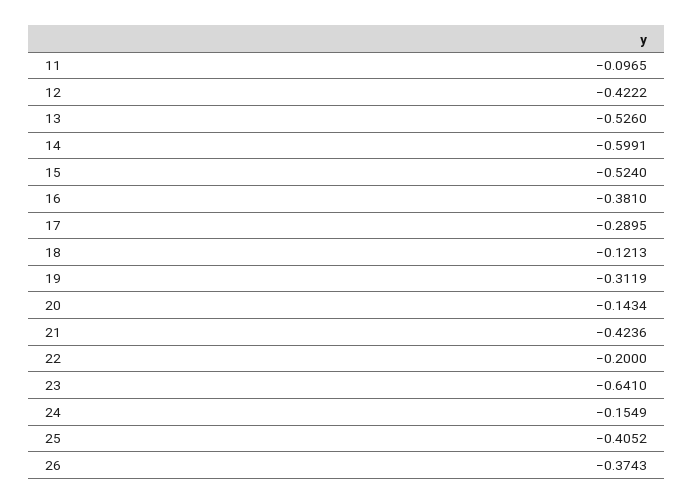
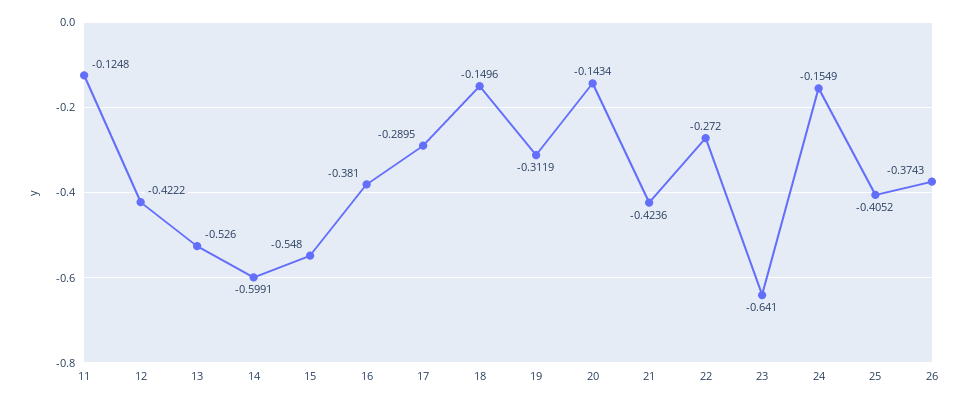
11: -0.0965 -> -0.1248
15: -0.524 -> -0.548
18: -0.1213 -> -0.1496
22: -0.2 -> -0.272

